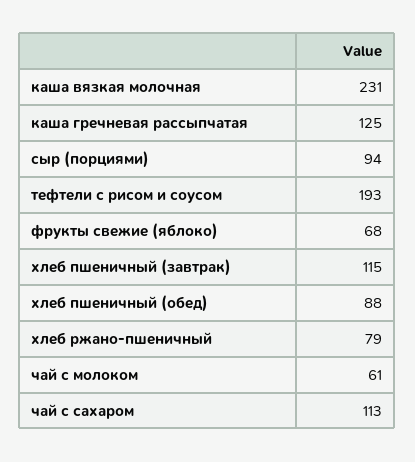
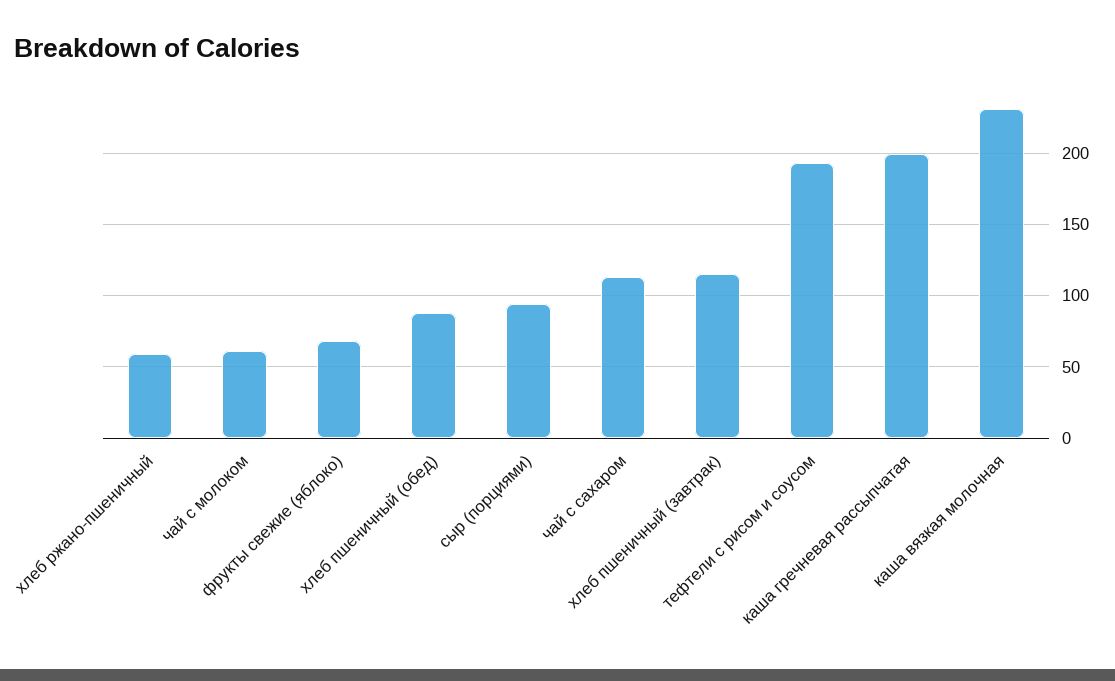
каша гречневая рассыпчатая: 125 -> 200
хлеб ржано-пшеничный: 79 -> 60

